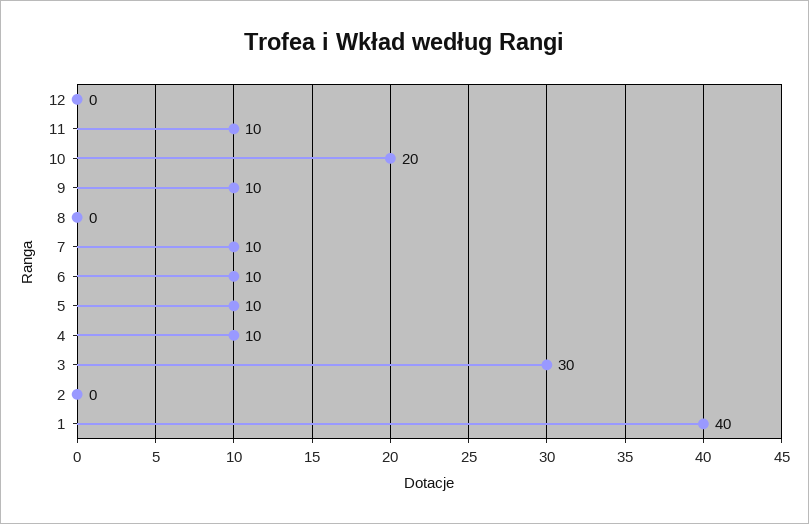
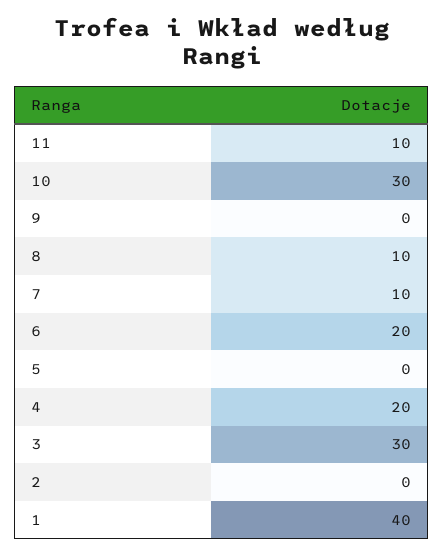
12: 0 -> none
10: 20 -> 30
9: 10 -> 0
8: 0 -> 10
6: 10 -> 20
5: 10 -> 0
4: 10 -> 20

